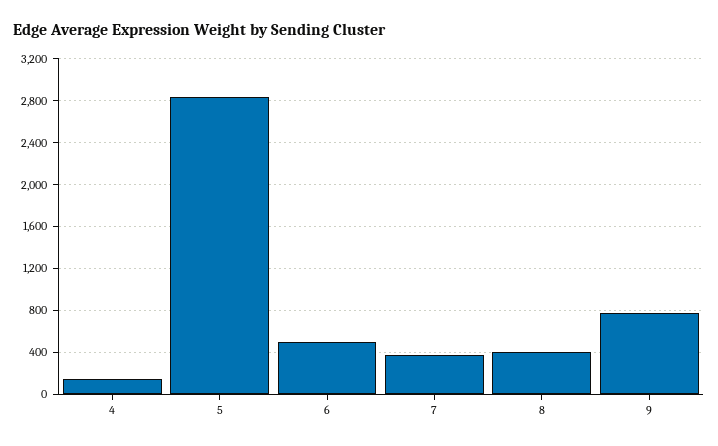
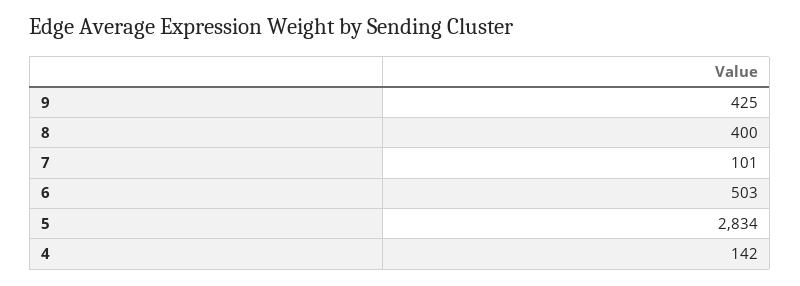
7: 400 -> 101
9: 800 -> 425

